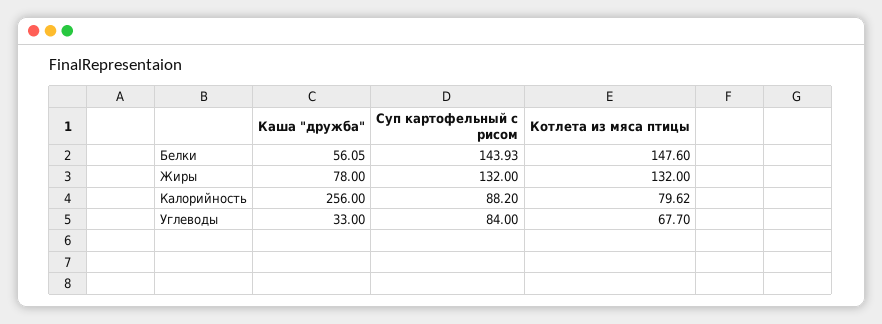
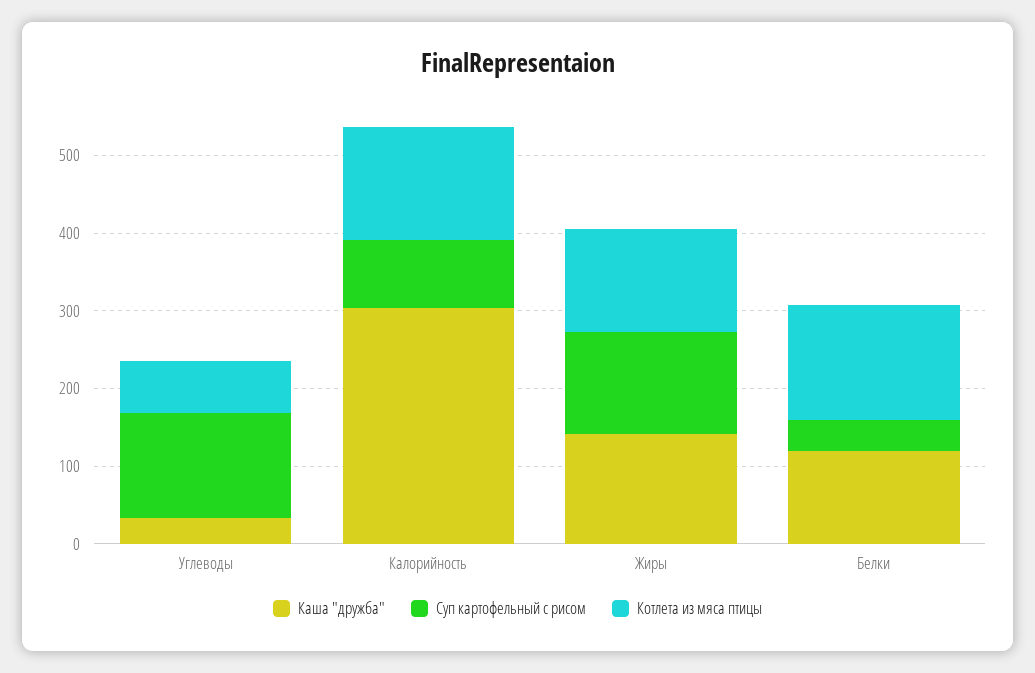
Каша "дружба", Белки: 56.05 -> 120
Суп картофельный с рисом, Белки: 143.93 -> 40
Каша "дружба", Жиры: 78 -> 140
Каша "дружба", Калорийность: 256 -> 300
Котлета из мяса птицы, Калорийность: 79.62 -> 140
Суп картофельный с рисом, Углеводы: 84 -> 140

